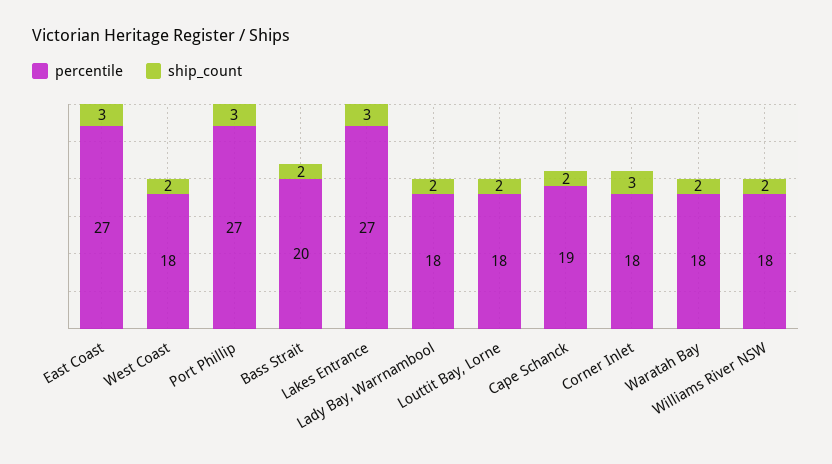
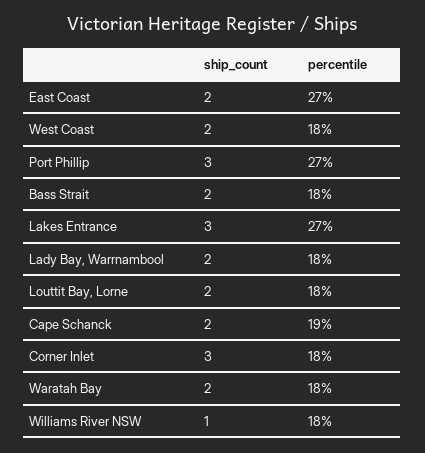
ship_count, East Coast: 3 -> 2
percentile, Bass Strait: 20 -> 18
ship_count, Williams River NSW: 2 -> 1

